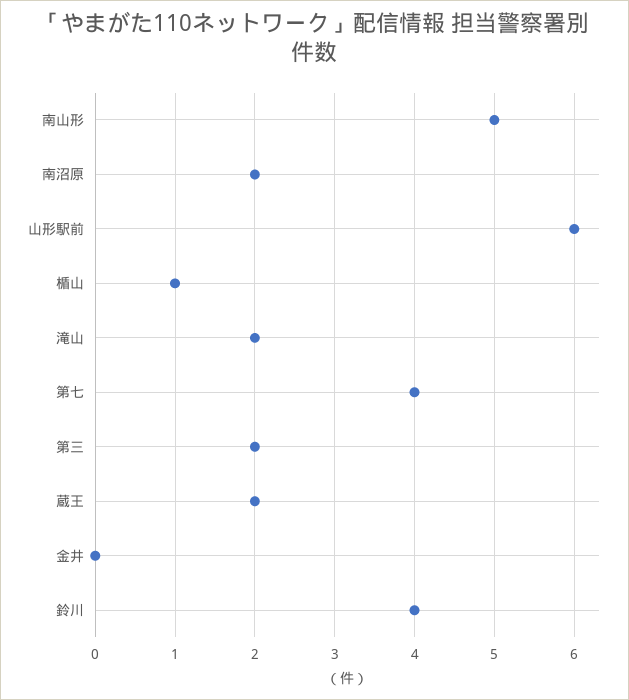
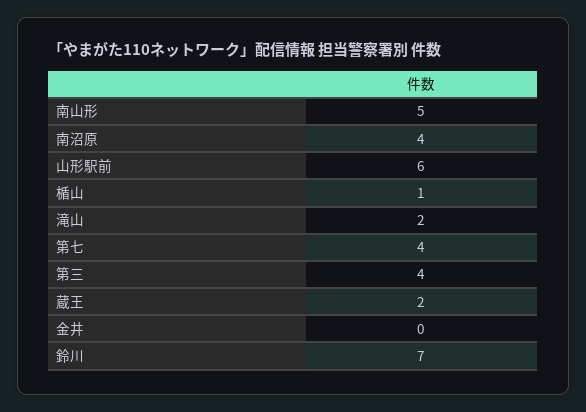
南沼原: 2 -> 4
第三: 2 -> 4
鈴川: 4 -> 7

